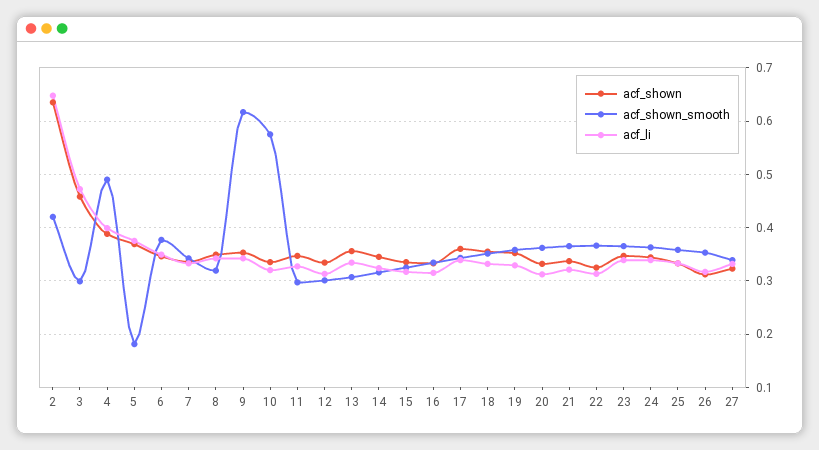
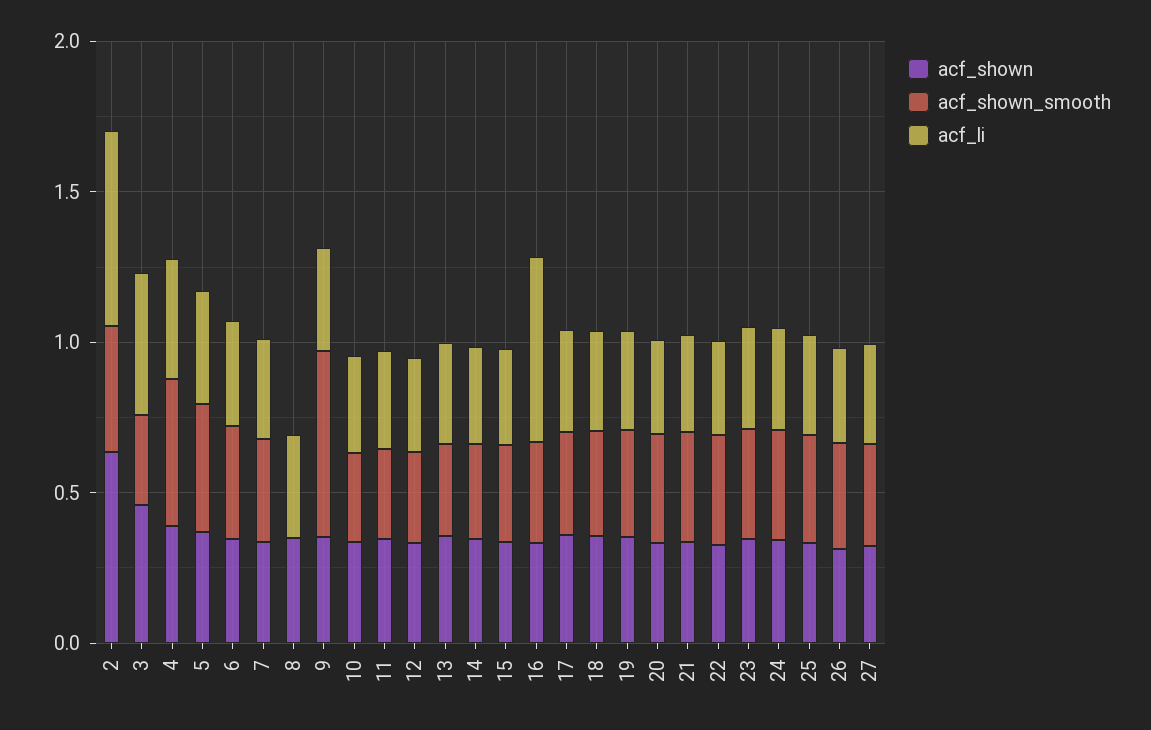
acf_shown_smooth, 5: 0.18 -> 0.4
acf_shown_smooth, 8: 0.32 -> 0
acf_shown_smooth, 10: 0.58 -> 0.3
acf_li, 16: 0.32 -> 0.6

